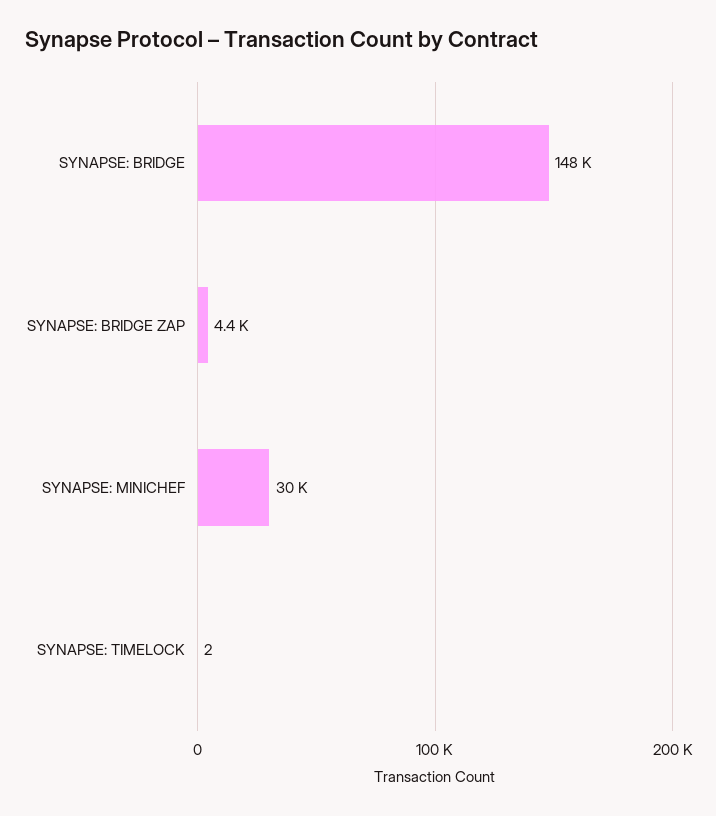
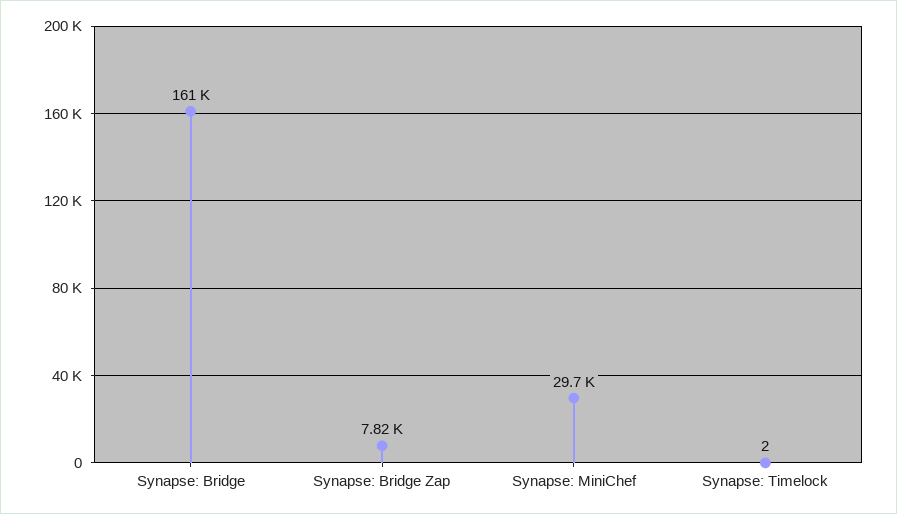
SYNAPSE: BRIDGE: 148000 -> 161000
SYNAPSE: BRIDGE ZAP: 4400 -> 7820

